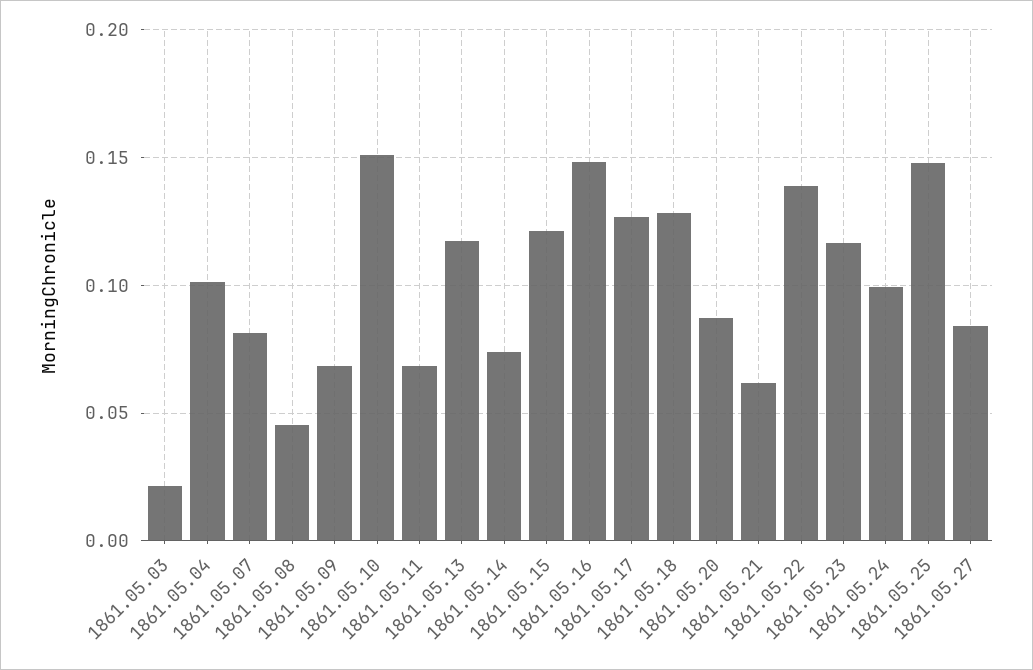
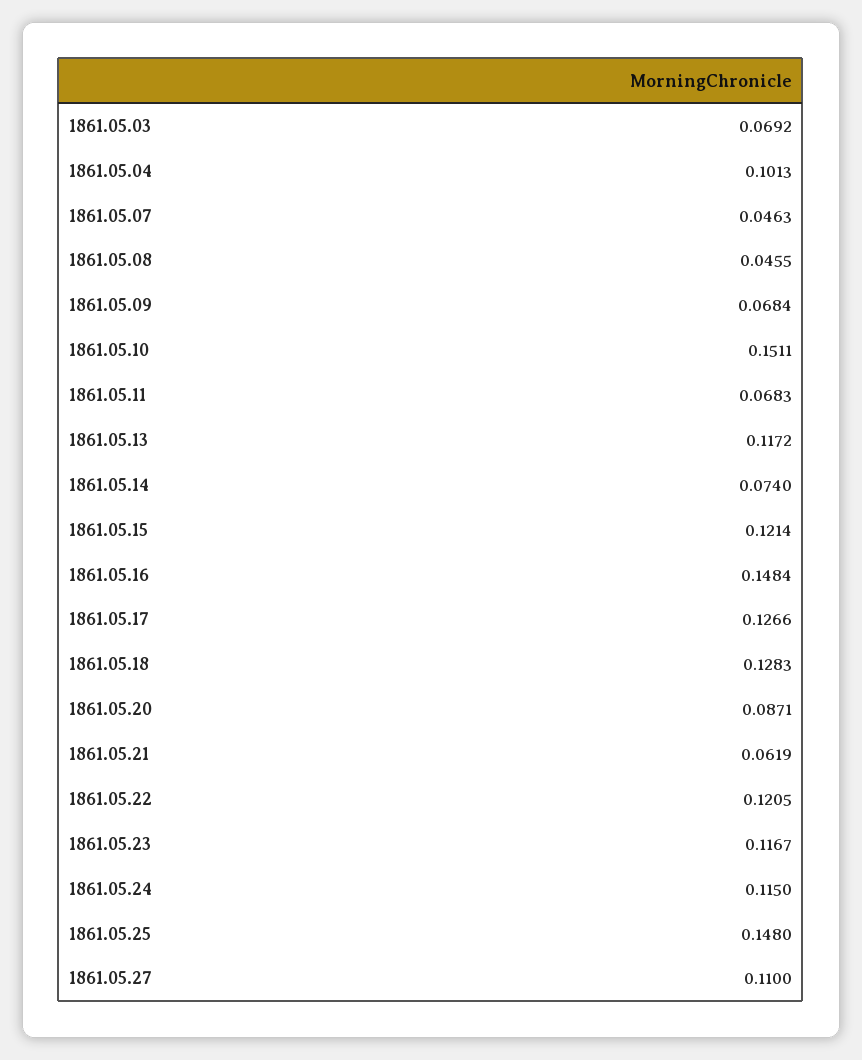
1861.05.03: 0.02 -> 0.0692
1861.05.07: 0.08 -> 0.0463
1861.05.22: 0.14 -> 0.1205
1861.05.24: 0.1 -> 0.115
1861.05.27: 0.085 -> 0.11

